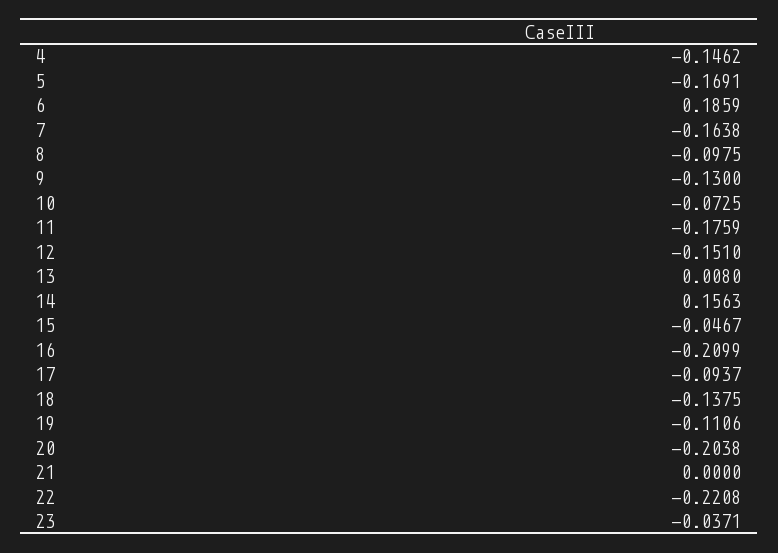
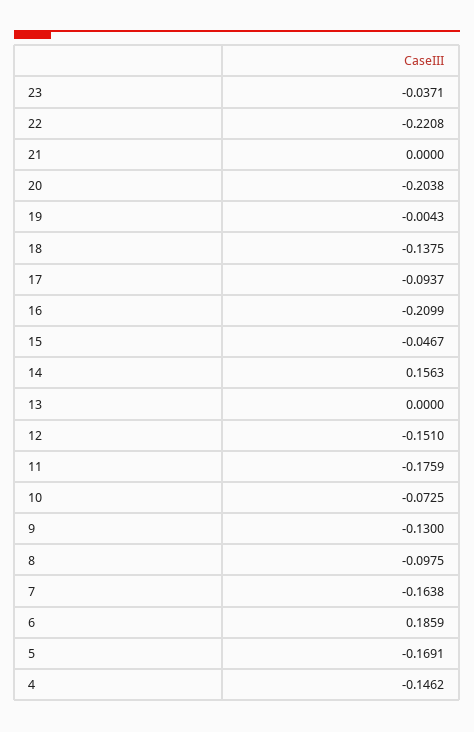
13: 0.008 -> 0
19: -0.1106 -> -0.0043

